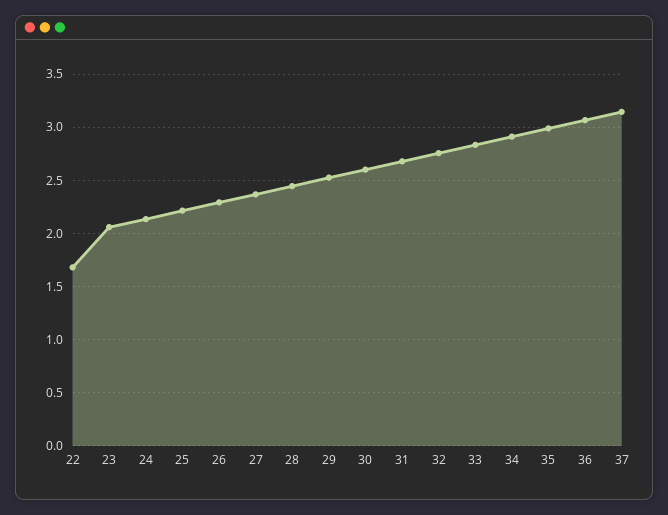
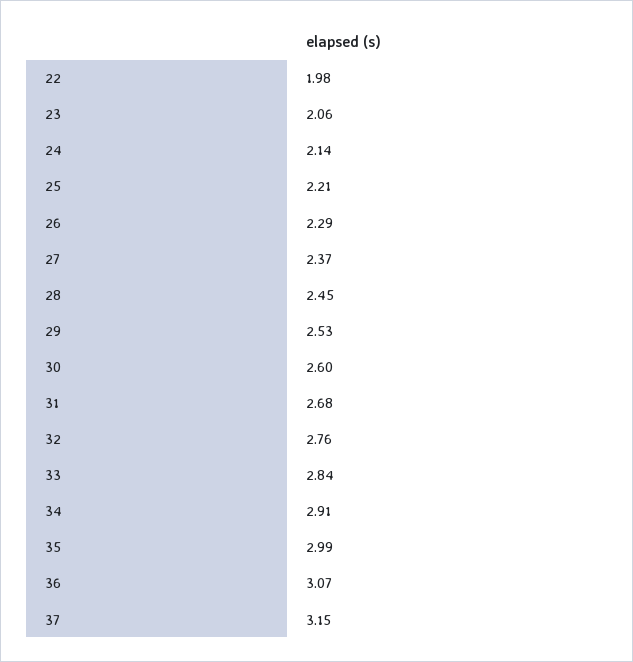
22: 1.7 -> 1.98

